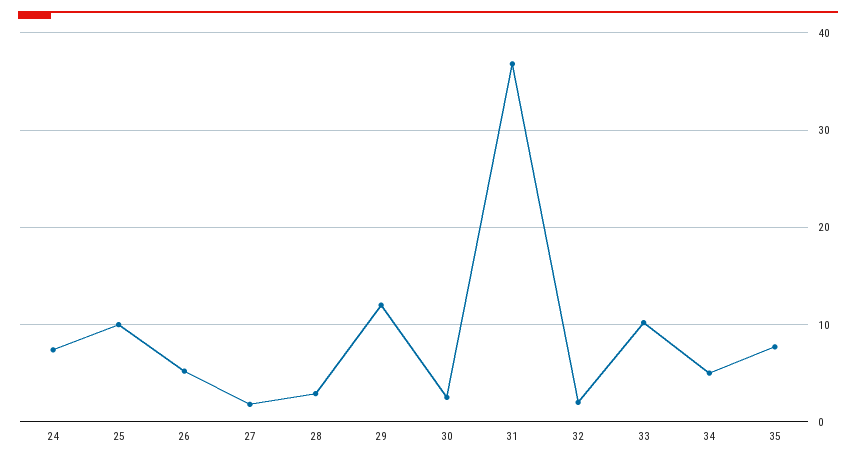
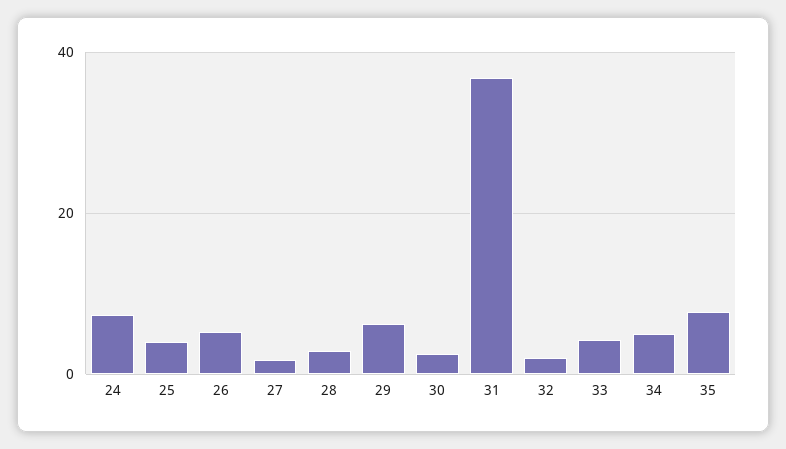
25: 10 -> 4
29: 12 -> 6
33: 10 -> 4

